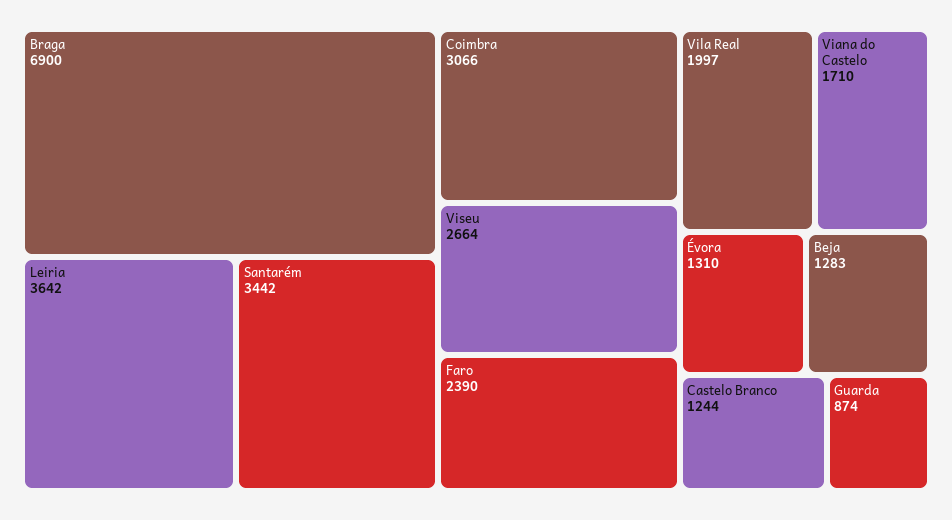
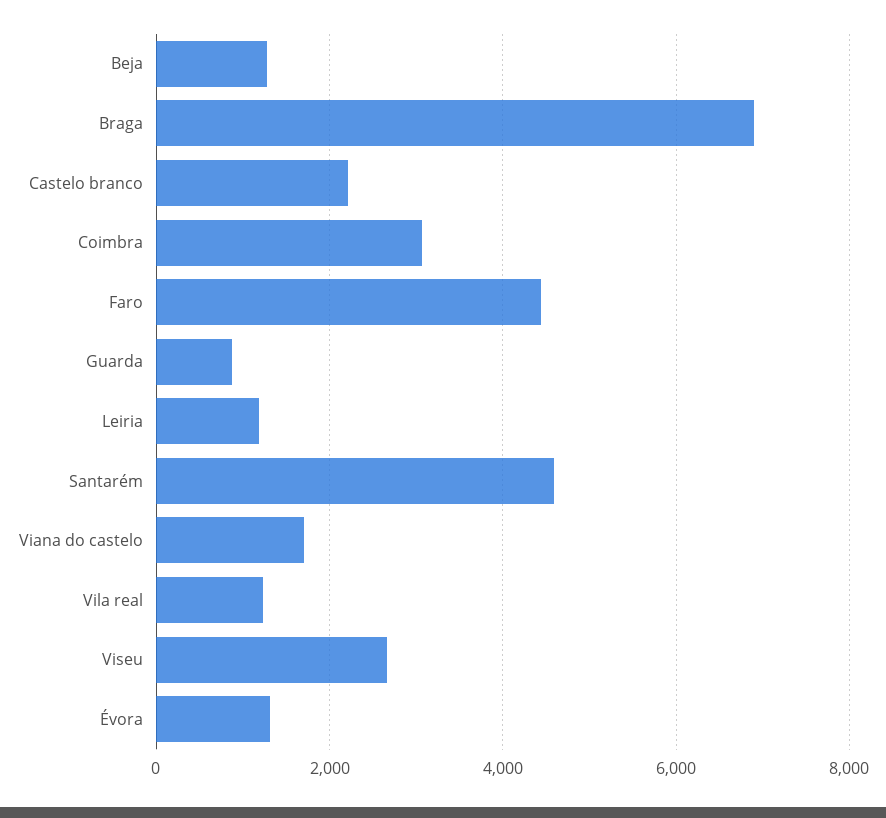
Leiria: 3642 -> 1200
Santarém: 3442 -> 4600
Faro: 2390 -> 4400
Vila Real: 1997 -> 1200
Castelo Branco: 1244 -> 2200

